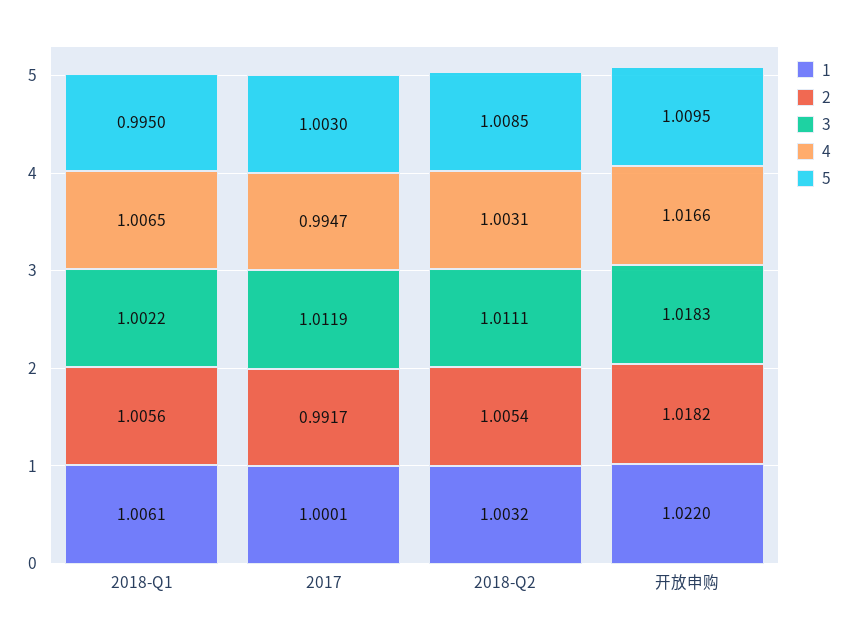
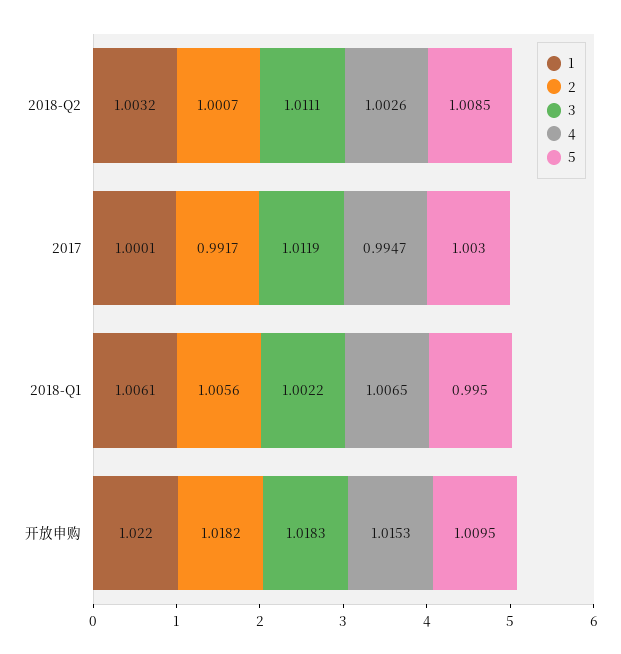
2, 2018-Q2: 1.0054 -> 1.0007
4, 2018-Q2: 1.0031 -> 1.0026
4, 开放申购: 1.0166 -> 1.0153

